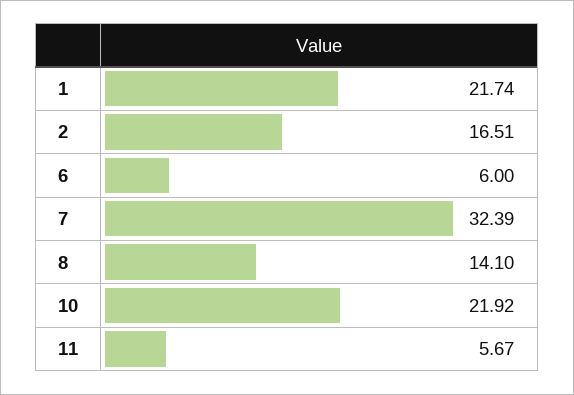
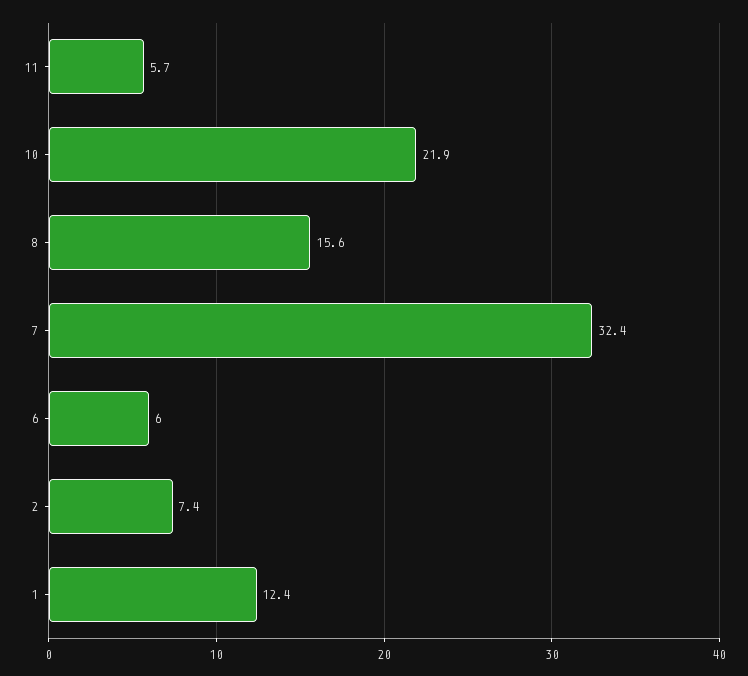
1: 21.74 -> 12.4
2: 16.51 -> 7.4
8: 14.1 -> 15.6

